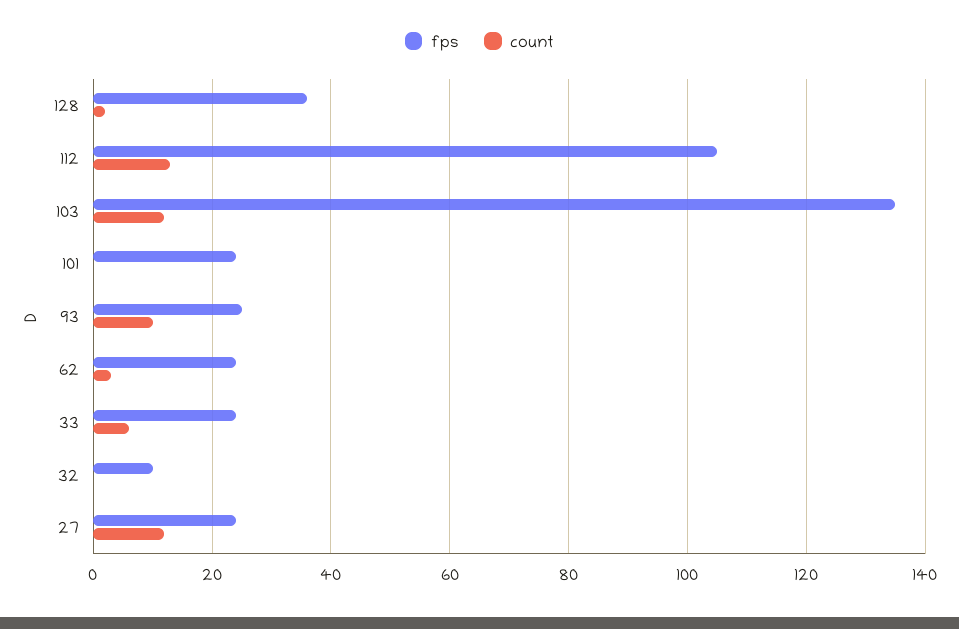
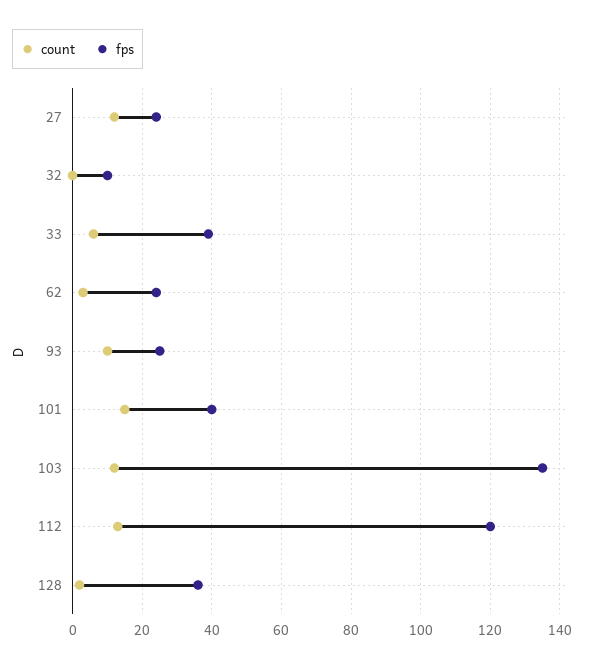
fps, 112: 105 -> 120
fps, 101: 25 -> 40
count, 101: 0 -> 15
fps, 33: 25 -> 40

